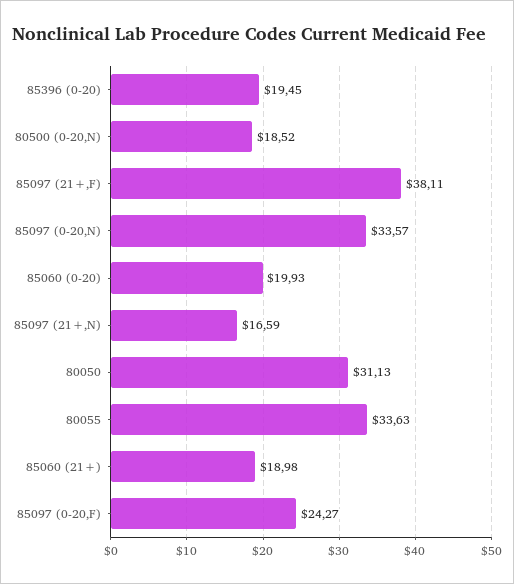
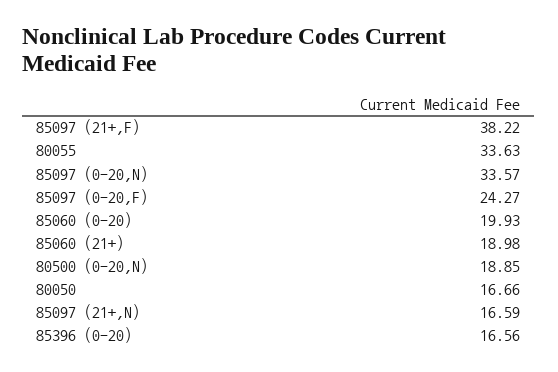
85396 (0-20): 19.45 -> 16.56
80500 (0-20,N): 18.52 -> 18.85
85097 (21+,F): 38.11 -> 38.22
80050: 31.13 -> 16.66

